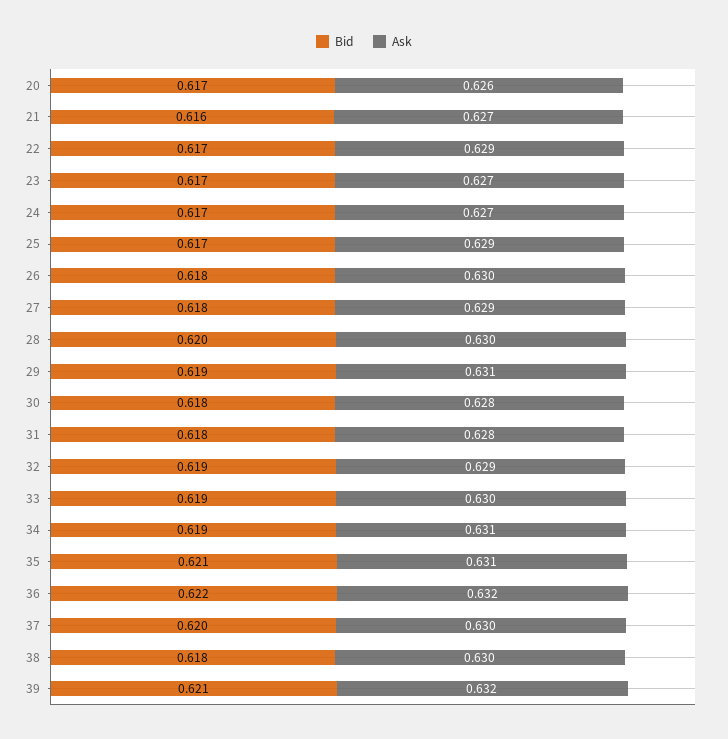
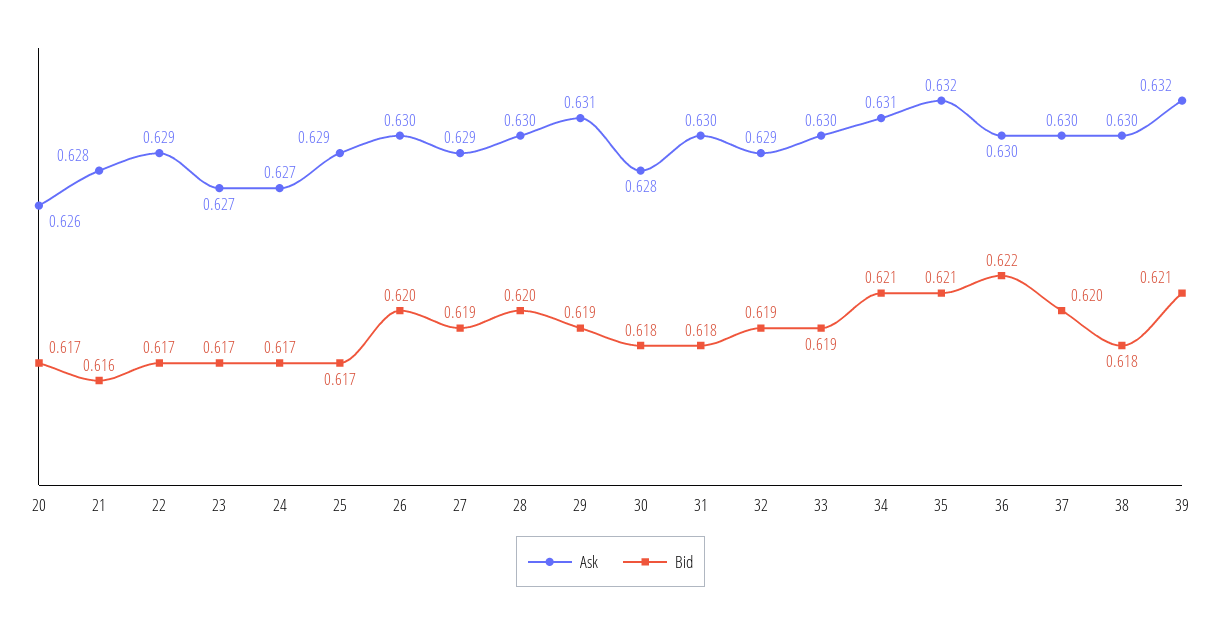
Ask, 21: 0.627 -> 0.628
Bid, 26: 0.618 -> 0.62
Bid, 27: 0.618 -> 0.619
Ask, 31: 0.628 -> 0.63
Bid, 34: 0.619 -> 0.621
Ask, 35: 0.631 -> 0.632
Ask, 36: 0.632 -> 0.63

